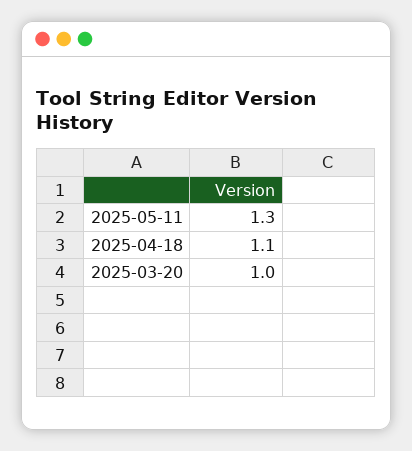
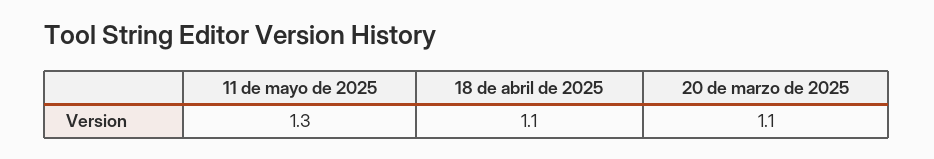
2025-03-20: 1 -> 1.1

